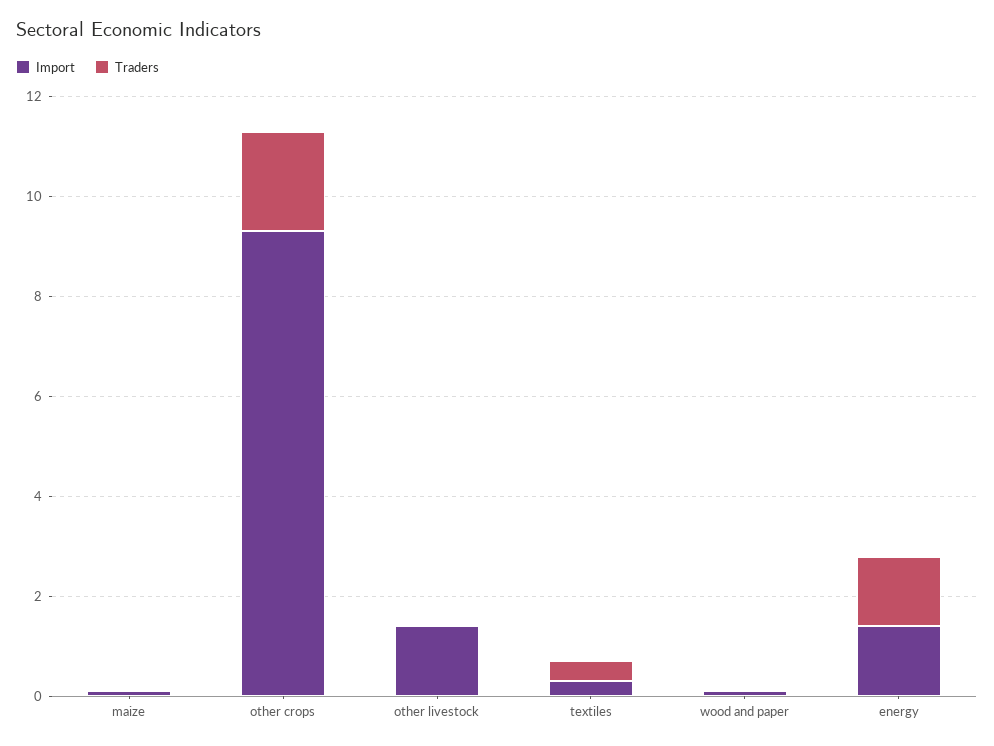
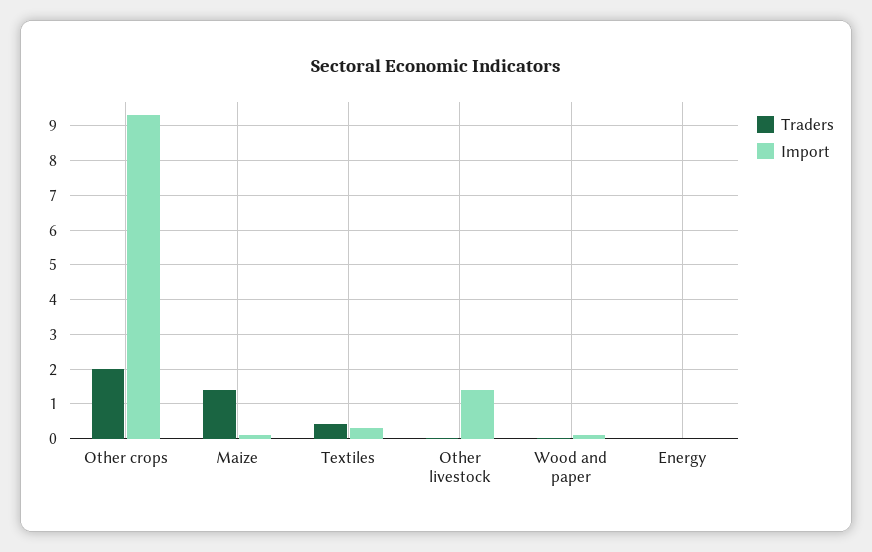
Traders, maize: 0 -> 1.4
Import, energy: 1.5 -> 0
Traders, energy: 1.5 -> 0

